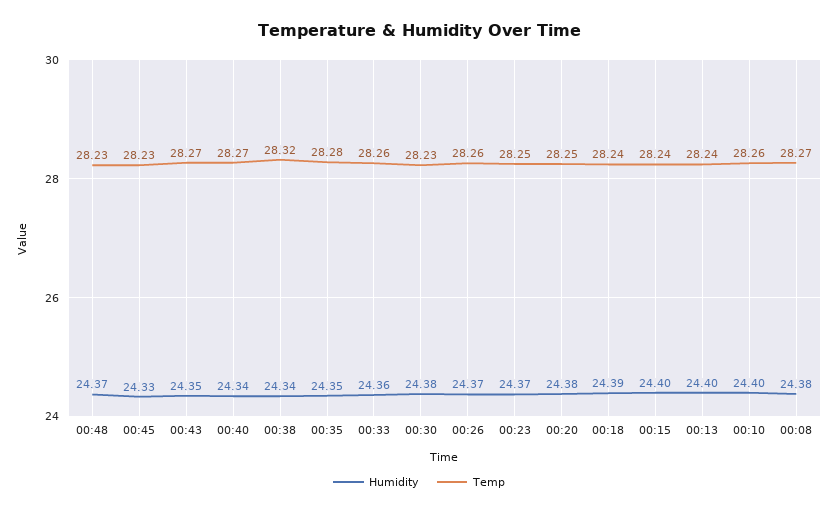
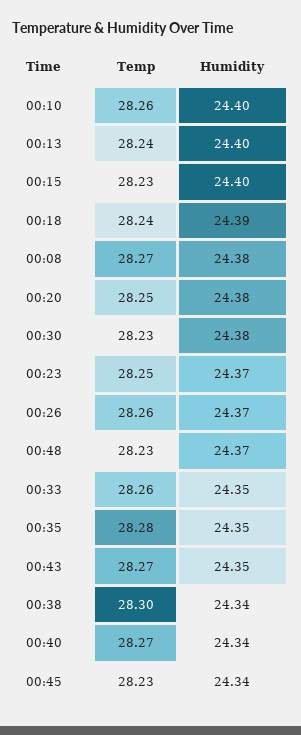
Humidity, 00:45: 24.33 -> 24.34
Temp, 00:38: 28.32 -> 28.3
Humidity, 00:33: 24.36 -> 24.35
Temp, 00:15: 28.24 -> 28.23

